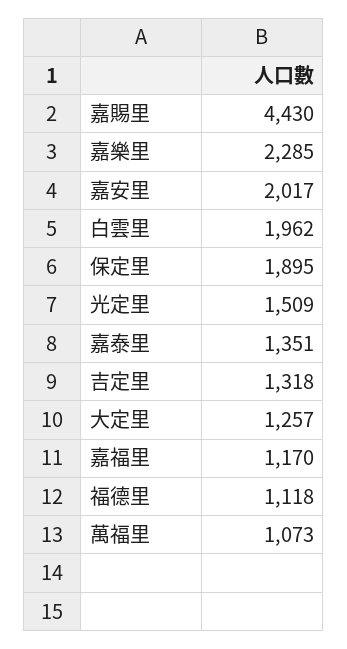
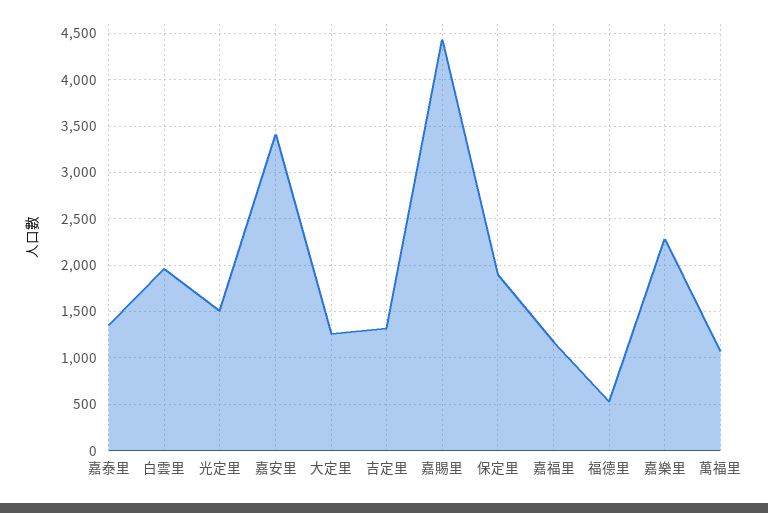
嘉安里: 2017 -> 3400
福德里: 1118 -> 500

